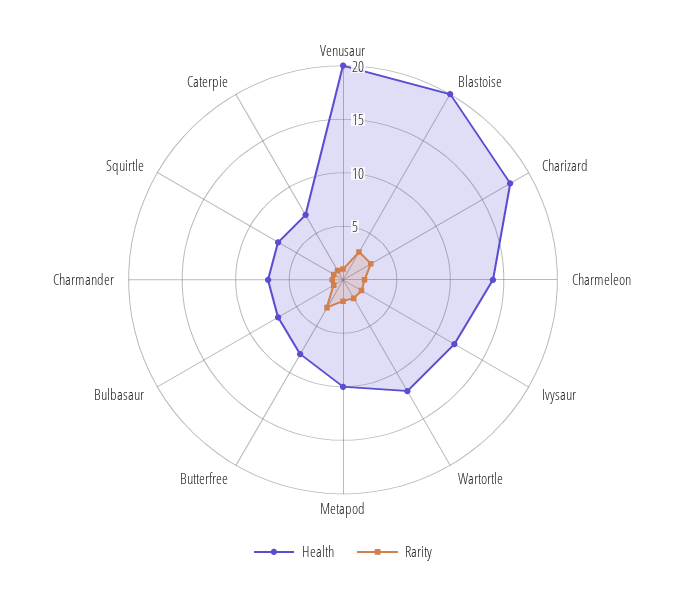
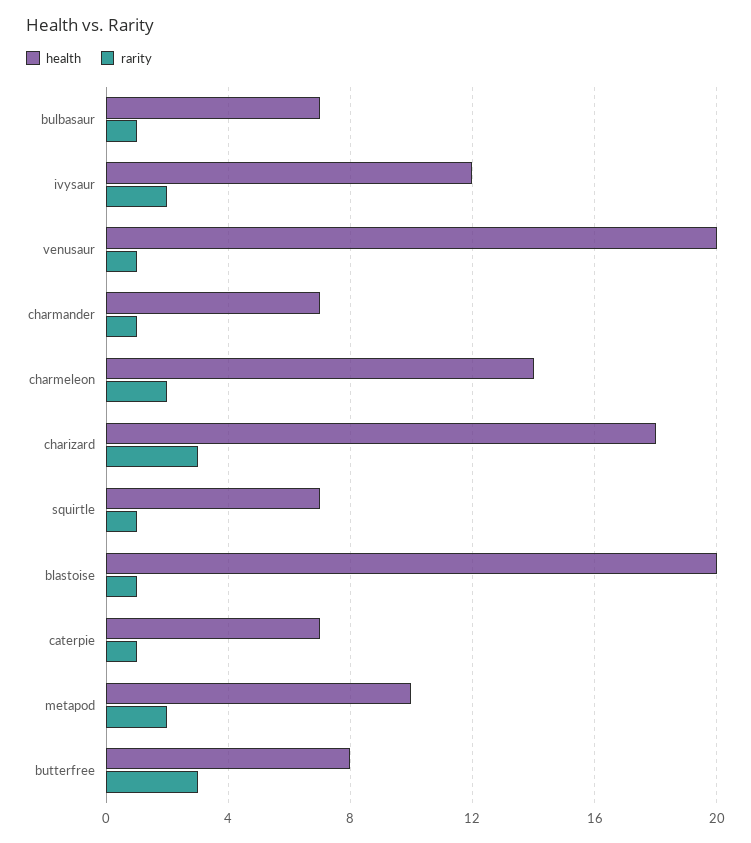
Rarity, Blastoise: 3 -> 1
Health, Wartortle: 12 -> none
Rarity, Wartortle: 2 -> none

